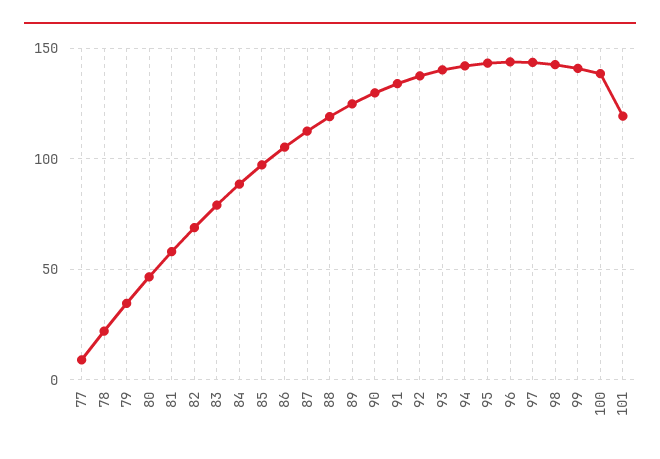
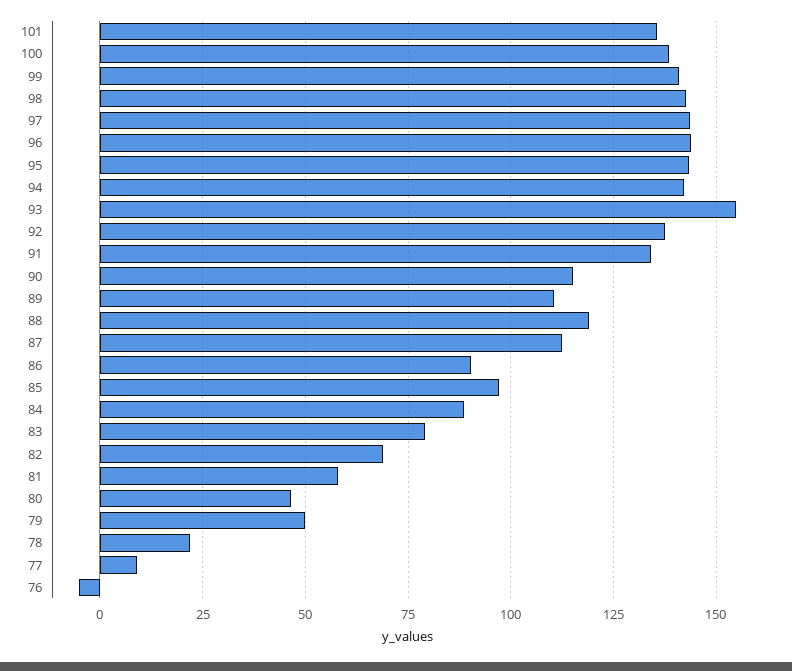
79: 35 -> 50
86: 105 -> 90
89: 125 -> 110
90: 130 -> 115
93: 140 -> 155
101: 120 -> 135
76: none -> -5

